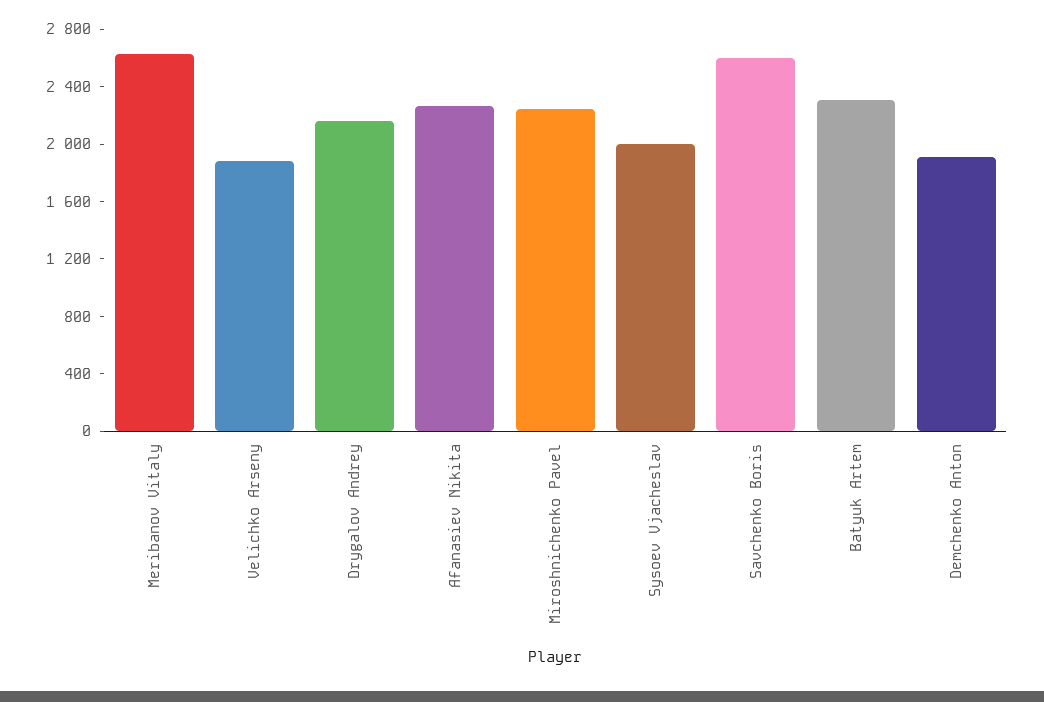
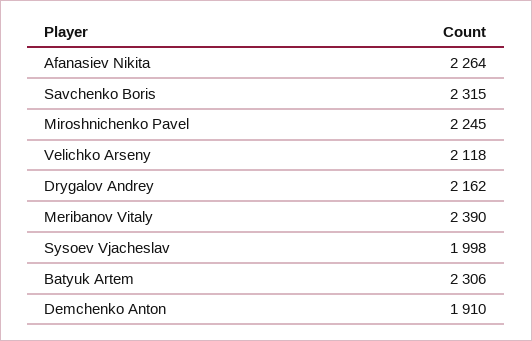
Meribanov Vitaly: 2600 -> 2390
Velichko Arseny: 1900 -> 2118
Savchenko Boris: 2600 -> 2315

